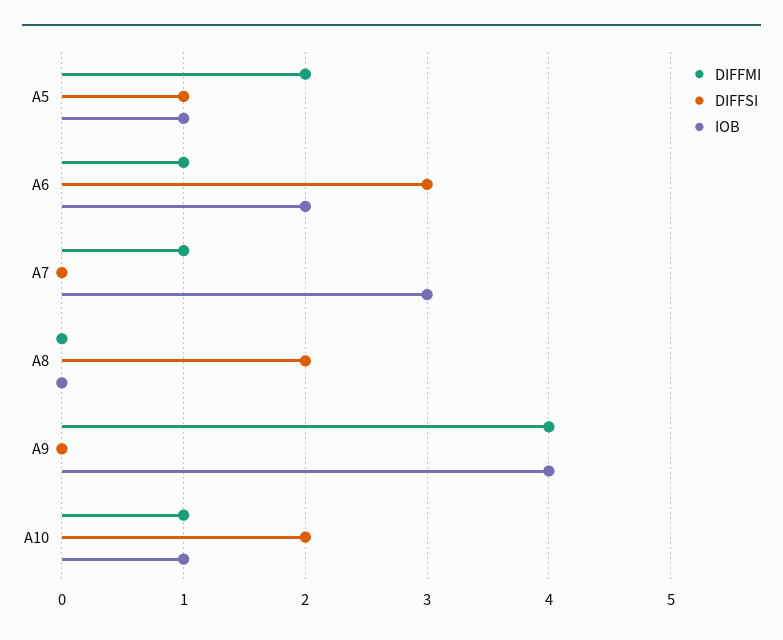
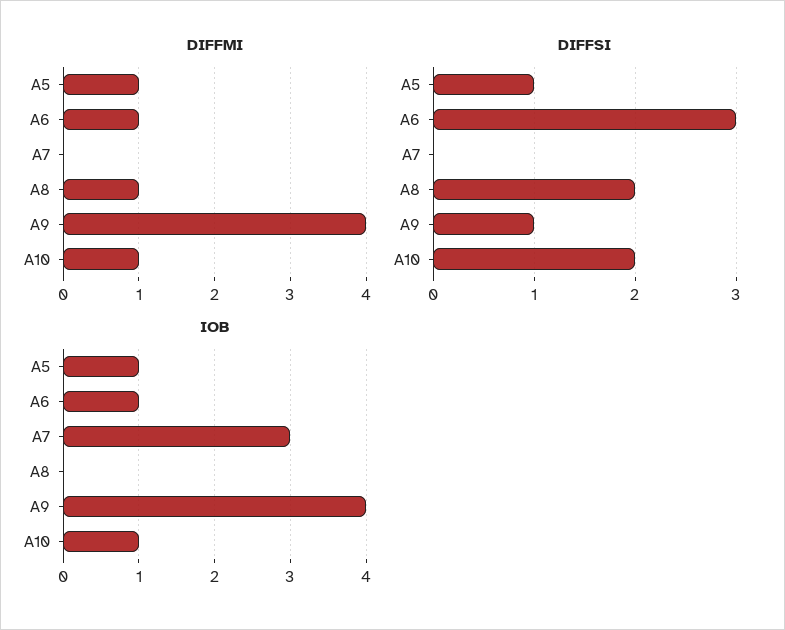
DIFFMI, A5: 2 -> 1
IOB, A6: 2 -> 1
DIFFMI, A7: 1 -> 0
DIFFMI, A8: 0 -> 1
DIFFSI, A9: 0 -> 1

